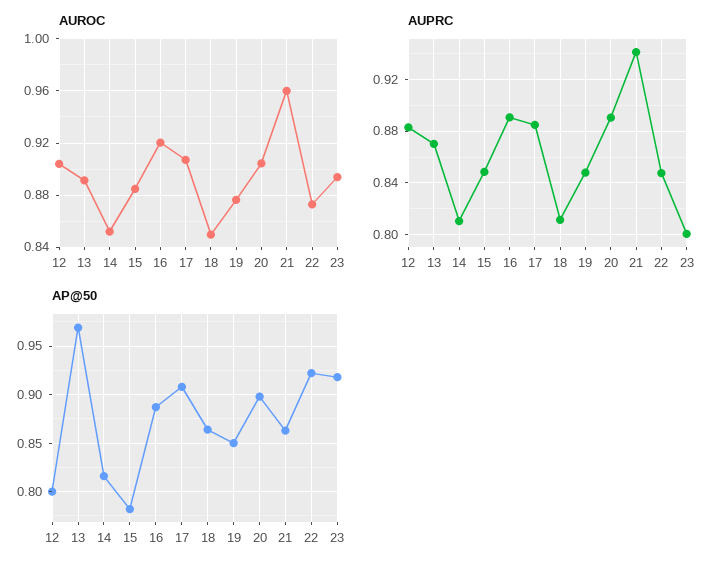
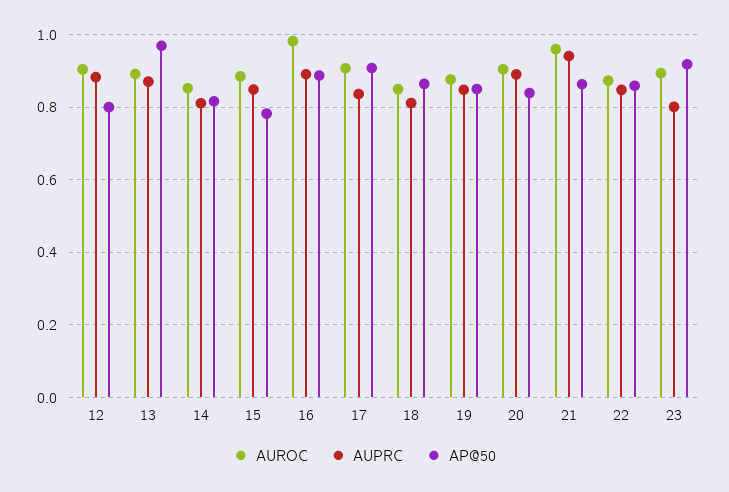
AUROC, 16: 0.92 -> 0.98
AUPRC, 17: 0.885 -> 0.84
AP@50, 20: 0.9 -> 0.84
AP@50, 22: 0.92 -> 0.86

